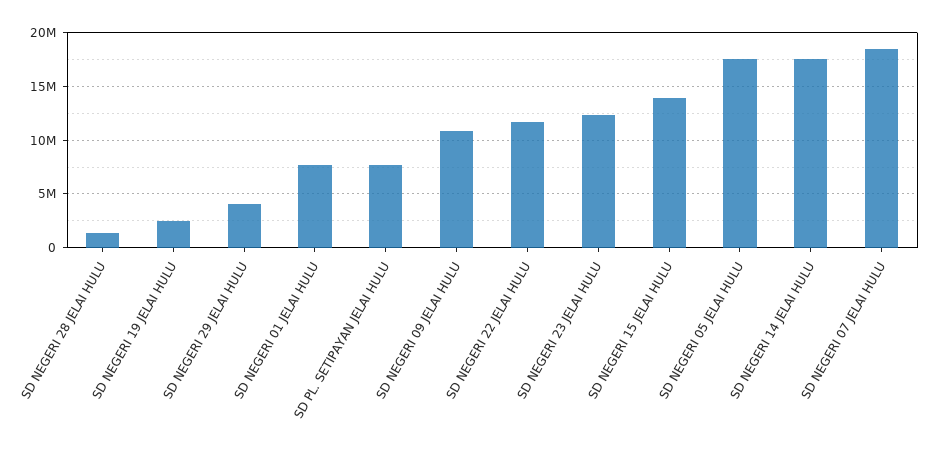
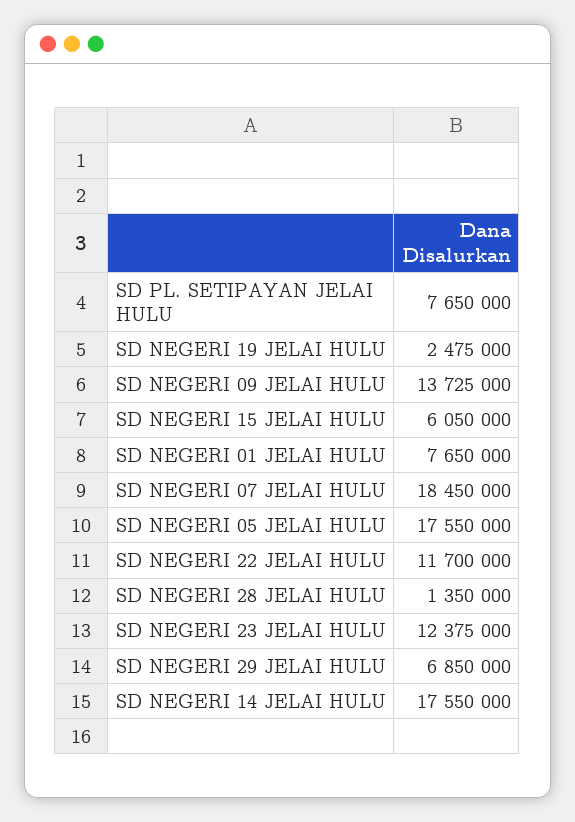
SD NEGERI 29 JELAI HULU: 4000000 -> 6850000
SD NEGERI 09 JELAI HULU: 11000000 -> 13725000
SD NEGERI 15 JELAI HULU: 14000000 -> 6050000

